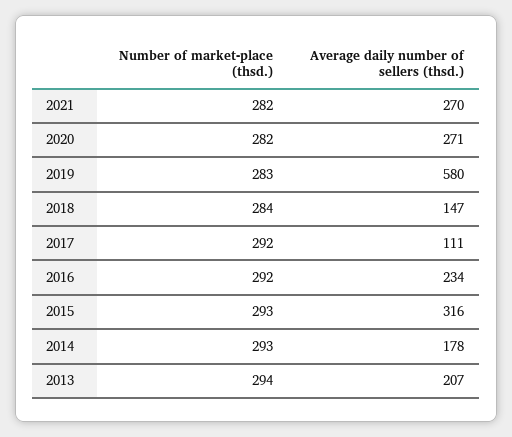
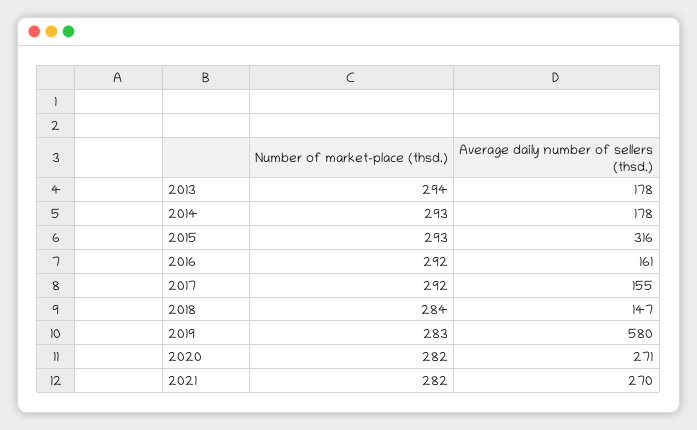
Average daily number of sellers (thsd.), 2017: 111 -> 155
Average daily number of sellers (thsd.), 2016: 234 -> 161
Average daily number of sellers (thsd.), 2013: 207 -> 178

